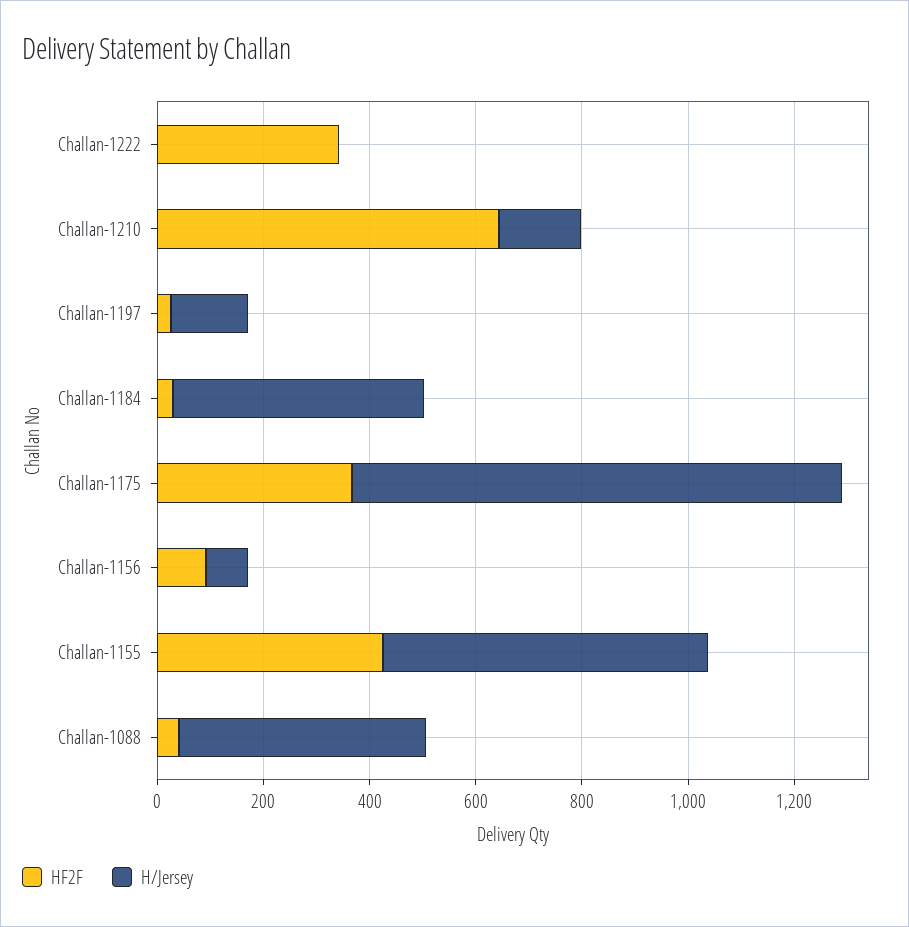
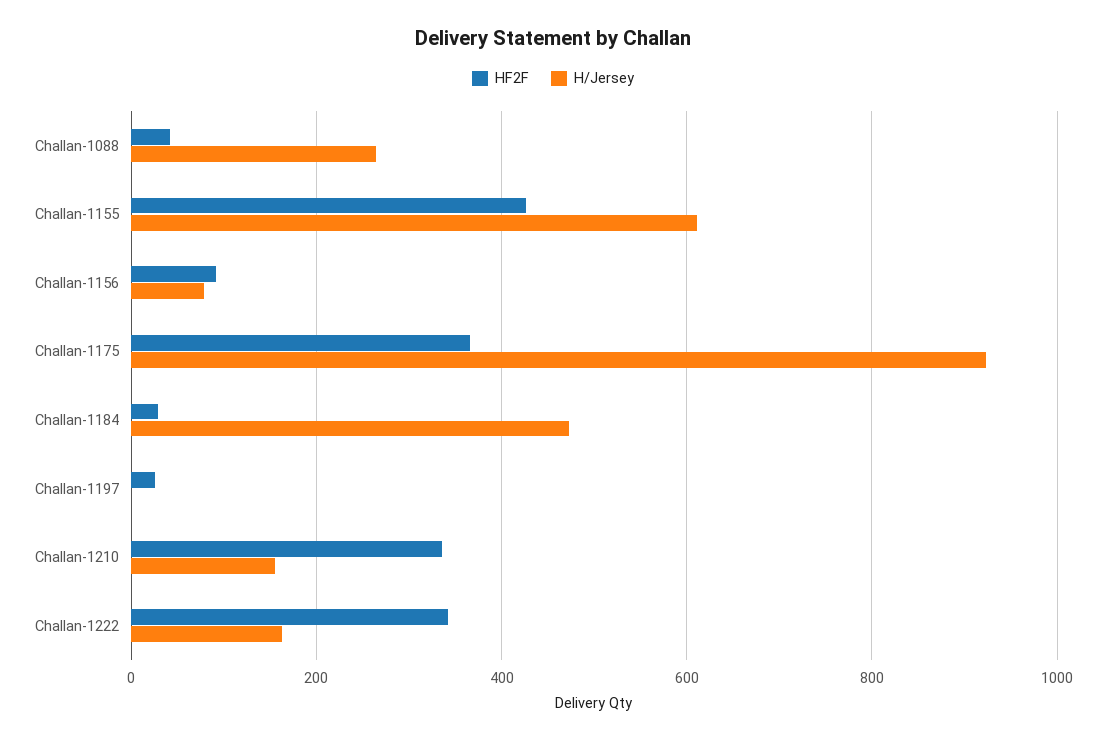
H/Jersey, Challan-1222: 0 -> 160
HF2F, Challan-1210: 650 -> 340
H/Jersey, Challan-1197: 150 -> 0
H/Jersey, Challan-1088: 450 -> 260

